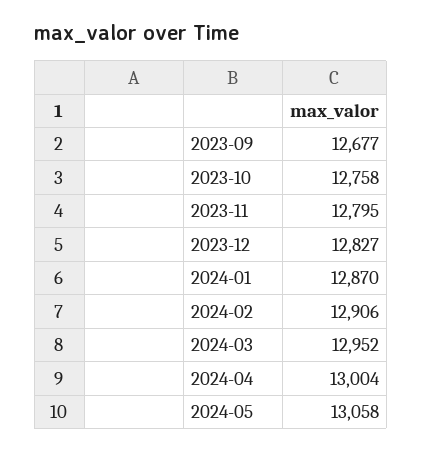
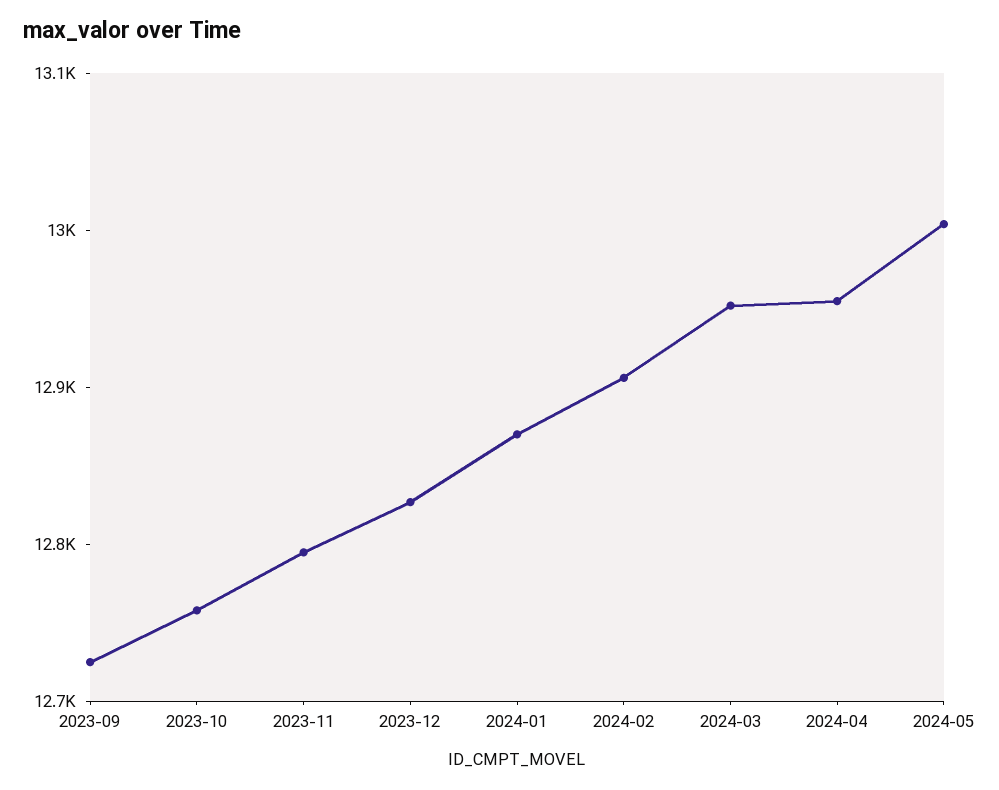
2023-09: 12677 -> 12720
2024-04: 13004 -> 12960
2024-05: 13058 -> 13000

